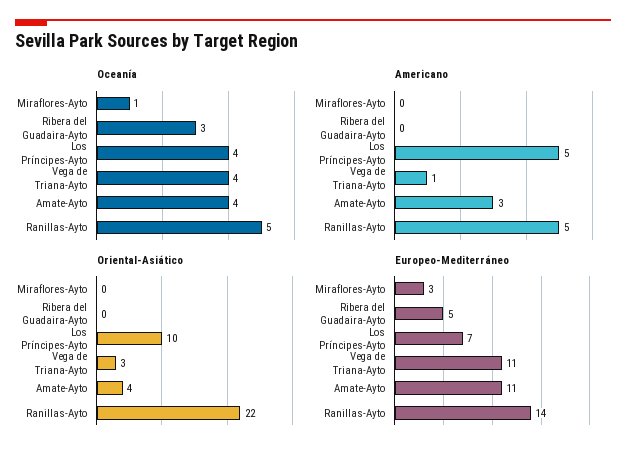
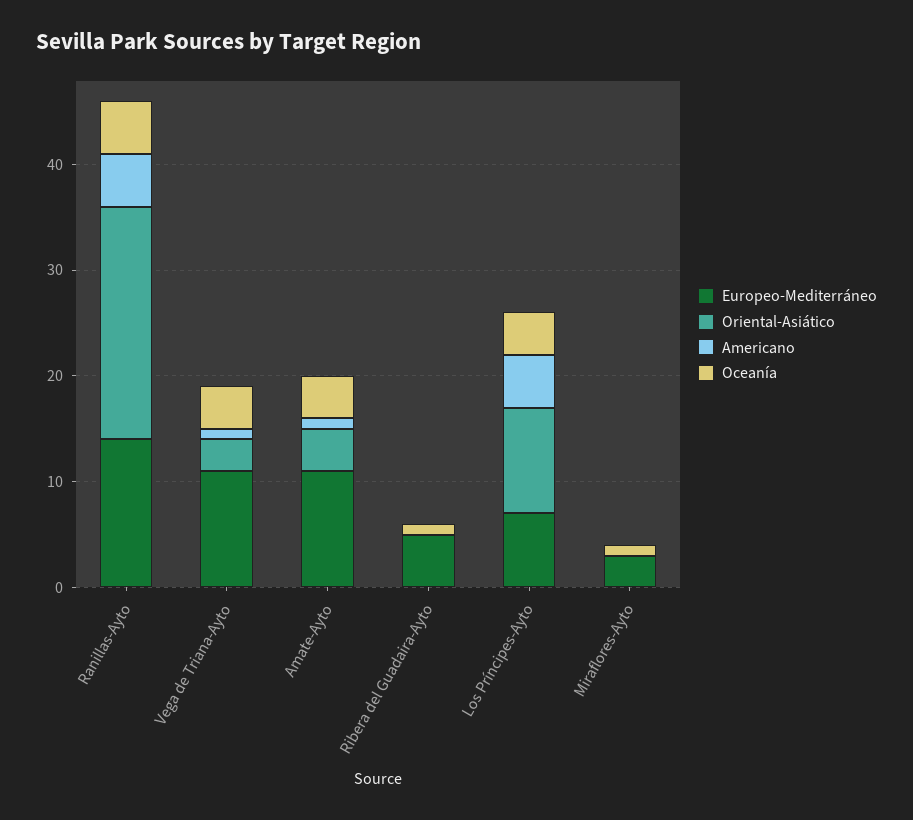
Oceanía, Ribera del Guadaira-Ayto: 3 -> 1
Americano, Amate-Ayto: 3 -> 1

